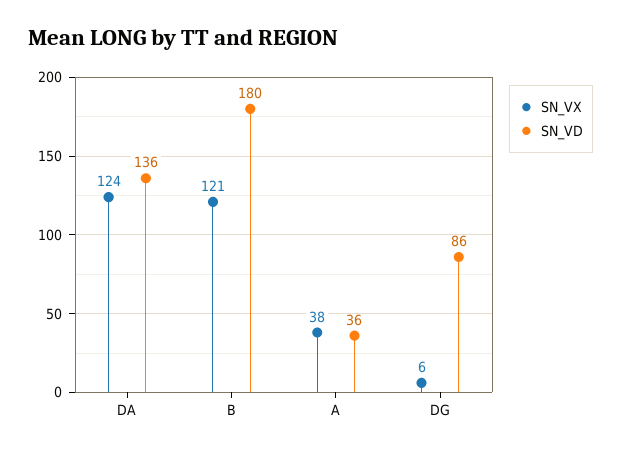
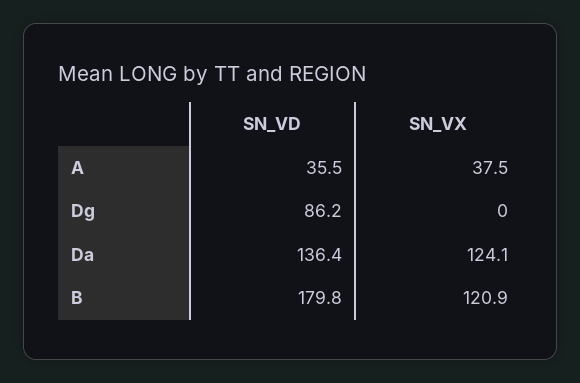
SN_VX, DG: 6 -> 0

